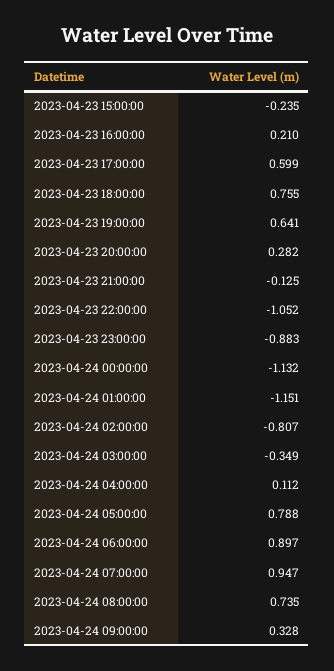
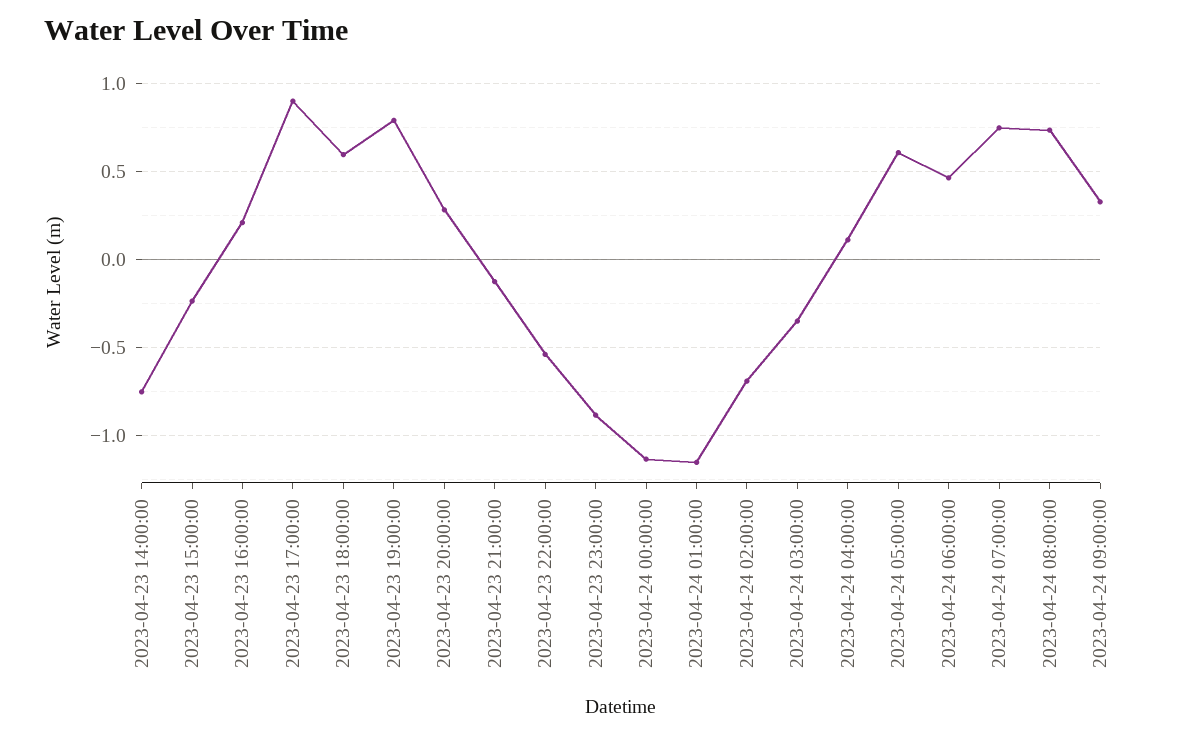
2023-04-23 17:00:00: 0.599 -> 0.9
2023-04-23 18:00:00: 0.755 -> 0.6
2023-04-23 19:00:00: 0.641 -> 0.8
2023-04-23 22:00:00: -1.052 -> -0.55
2023-04-24 02:00:00: -0.807 -> -0.7
2023-04-24 05:00:00: 0.788 -> 0.6
2023-04-24 06:00:00: 0.897 -> 0.45
2023-04-24 07:00:00: 0.947 -> 0.75
2023-04-23 14:00:00: none -> -0.75

